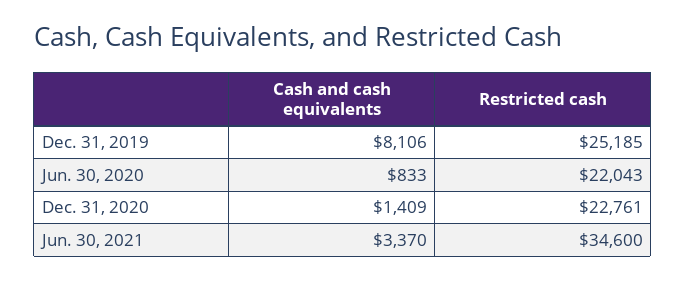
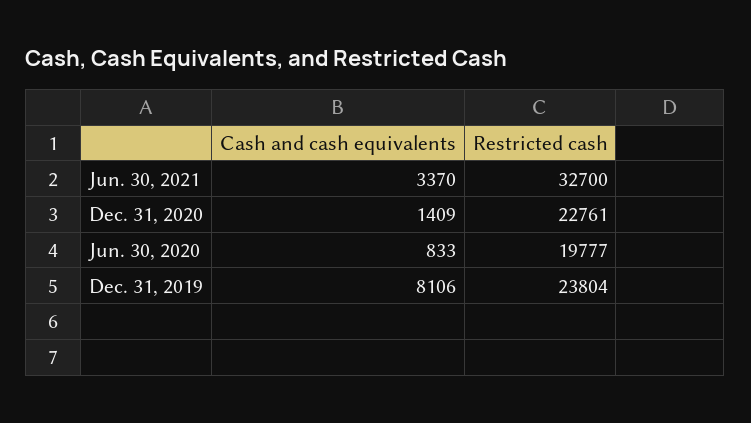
Restricted cash, Dec. 31, 2019: 25185 -> 23804
Restricted cash, Jun. 30, 2020: 22043 -> 19777
Restricted cash, Jun. 30, 2021: 34600 -> 32700

